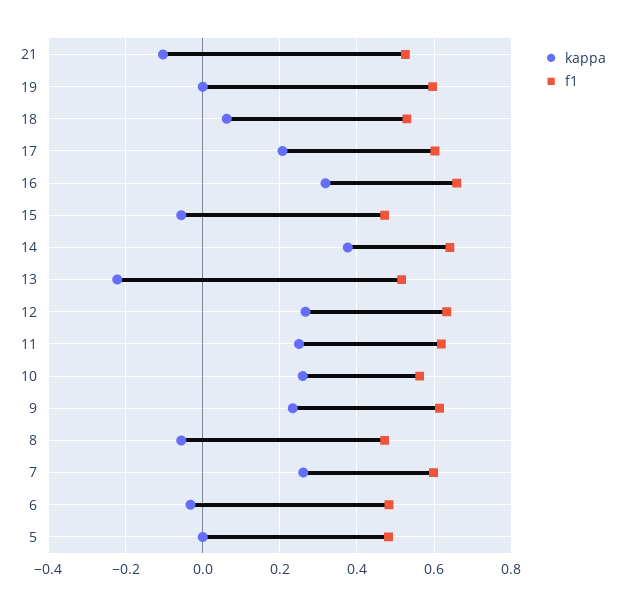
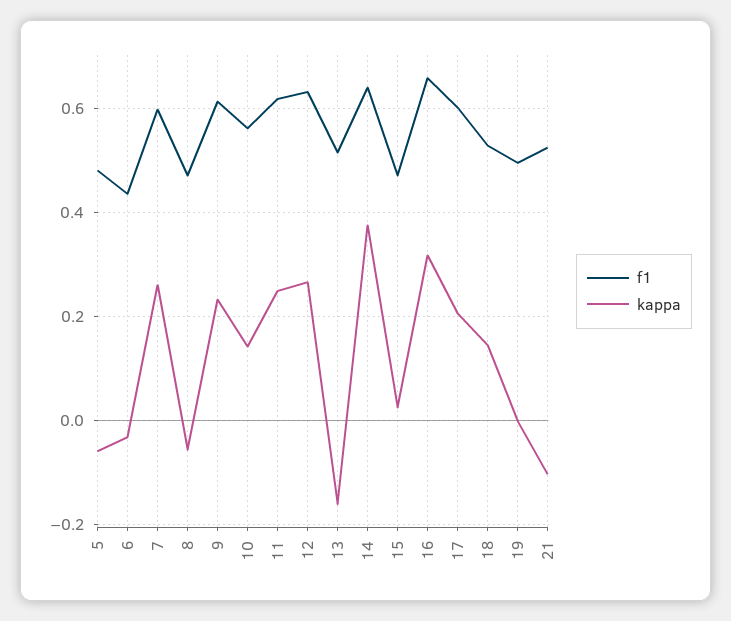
f1, 19: 0.6 -> 0.5
kappa, 18: 0.06 -> 0.14
kappa, 15: -0.06 -> 0.02
kappa, 13: -0.22 -> -0.16
kappa, 10: 0.26 -> 0.14
f1, 6: 0.48 -> 0.44
kappa, 5: 0 -> -0.06

